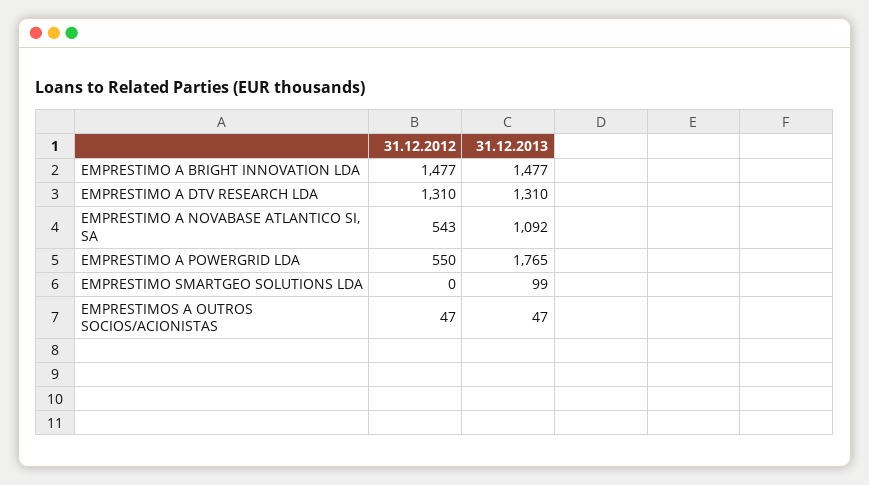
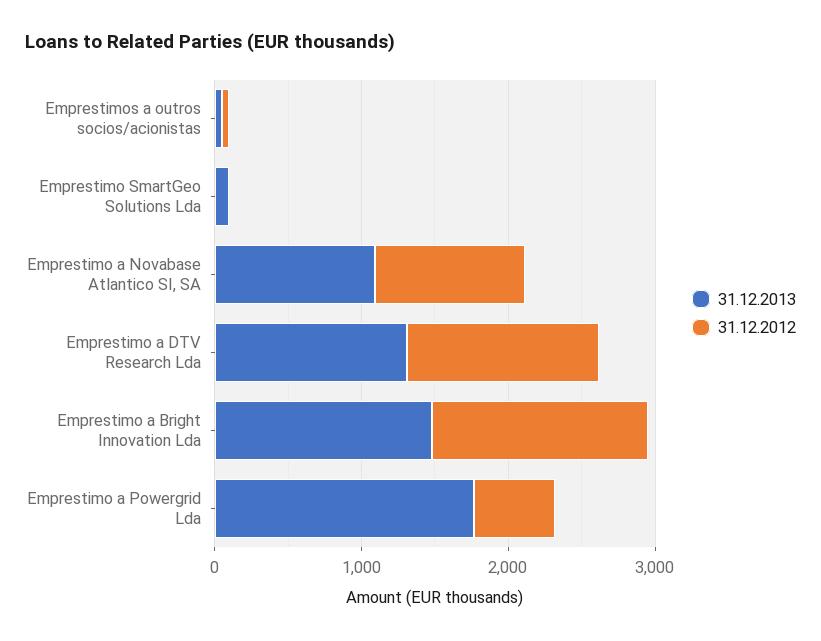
31.12.2012, EMPRESTIMO A NOVABASE ATLANTICO SI, SA: 543 -> 1000

